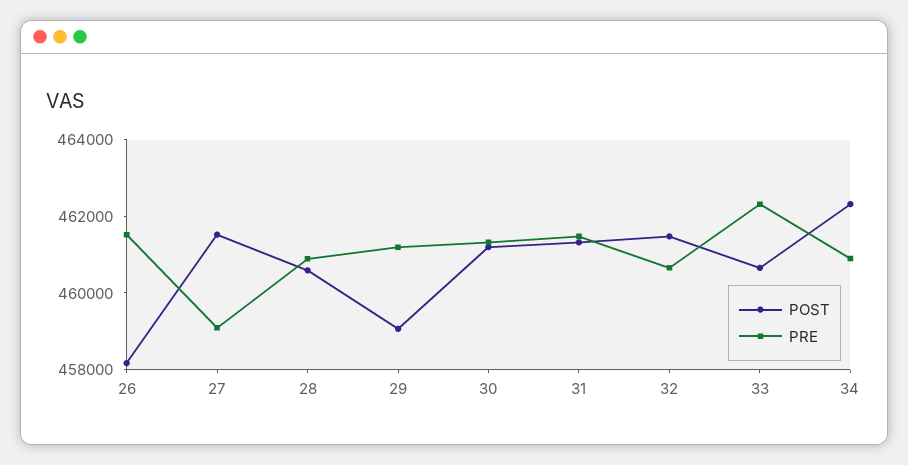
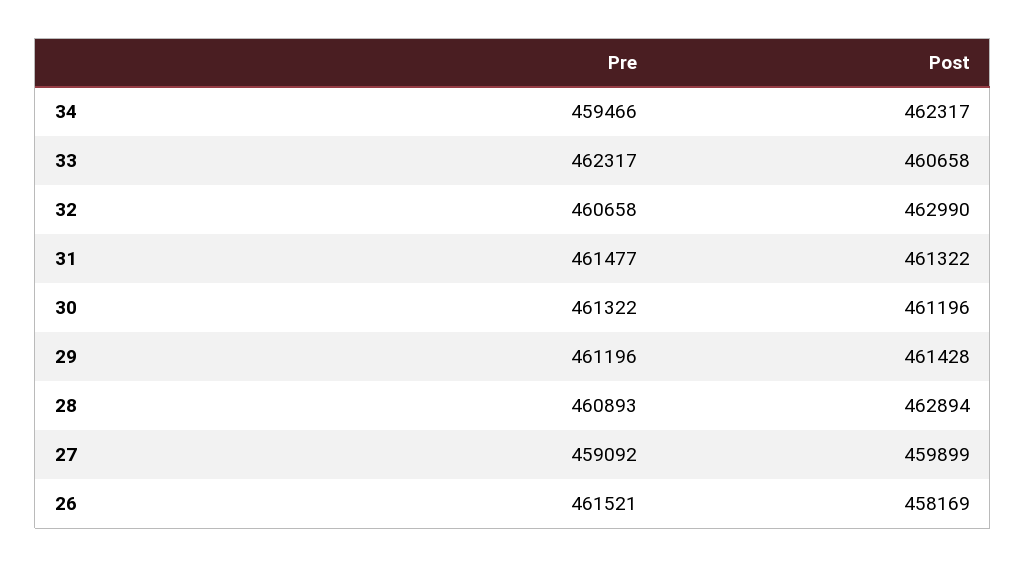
POST, 27: 461500 -> 459899
POST, 28: 460500 -> 462894
POST, 29: 459000 -> 461428
POST, 32: 461500 -> 462990
PRE, 34: 461000 -> 459466

